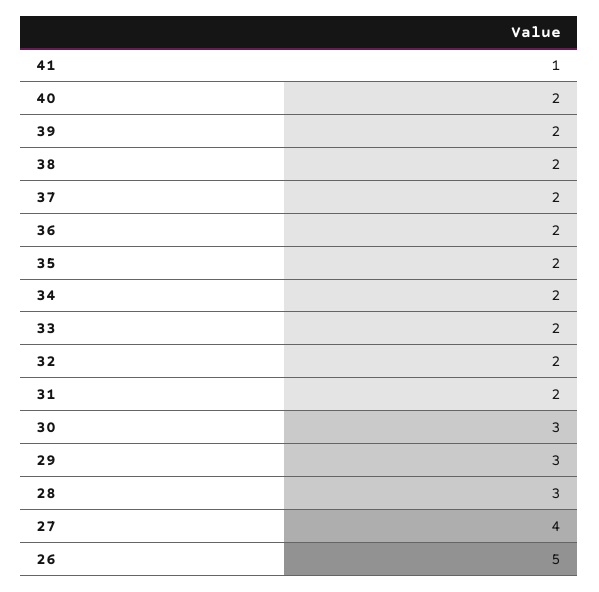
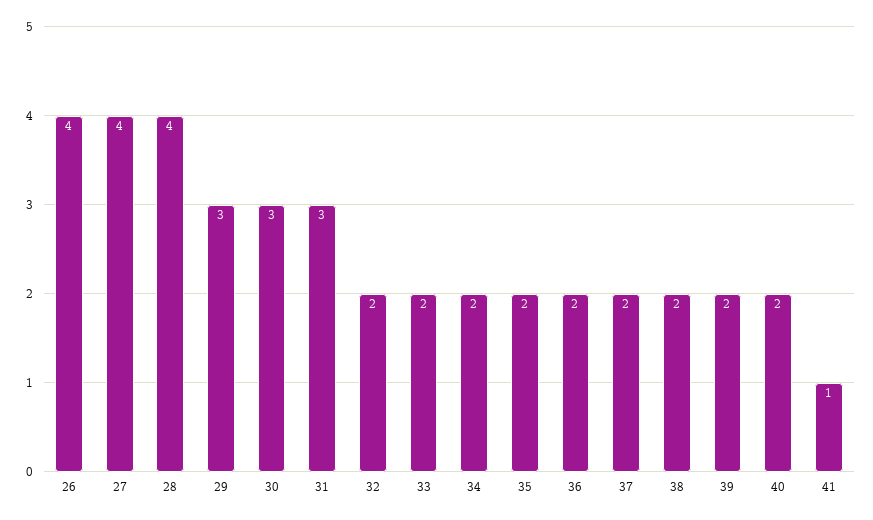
31: 2 -> 3
28: 3 -> 4
26: 5 -> 4

